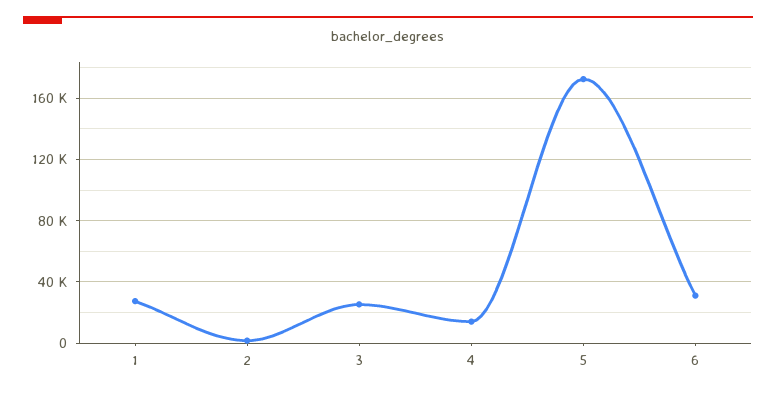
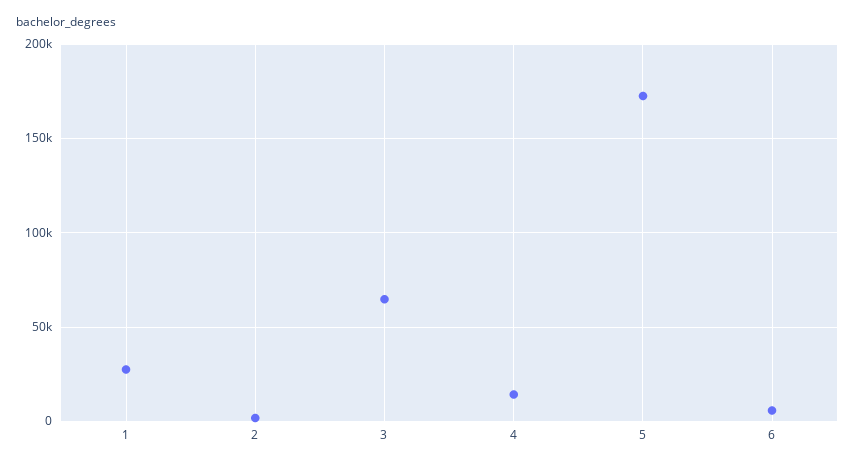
3: 25000 -> 65000
6: 30000 -> 5000

